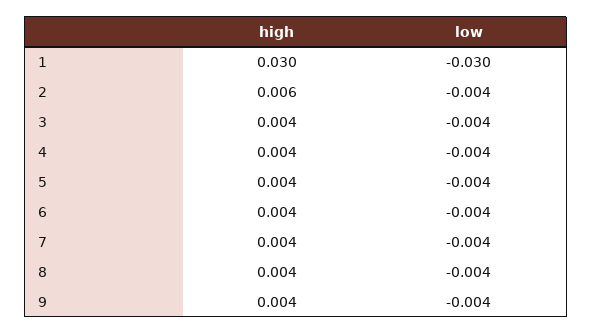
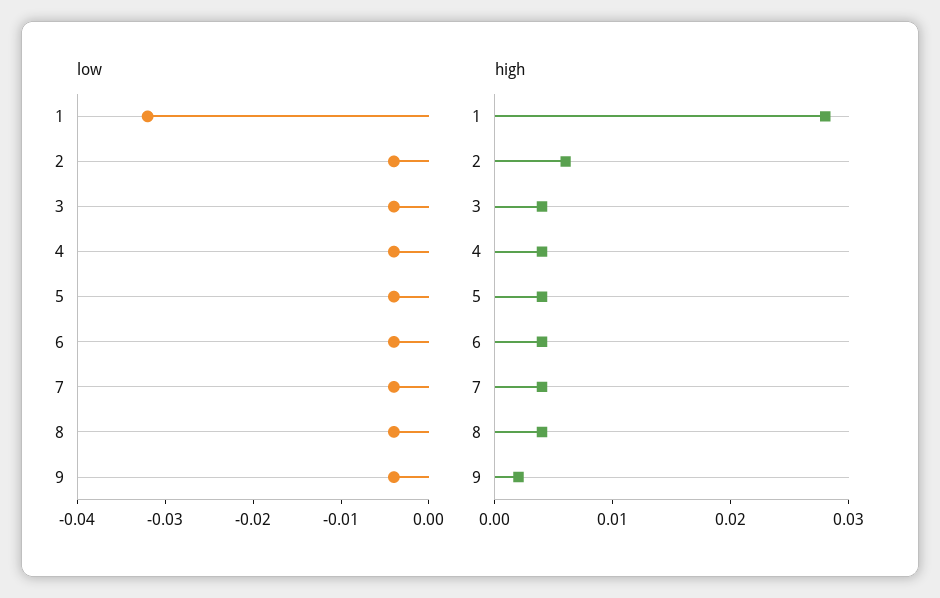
high, 1: 0.03 -> 0.028
low, 1: -0.03 -> -0.032
high, 9: 0.004 -> 0.002

